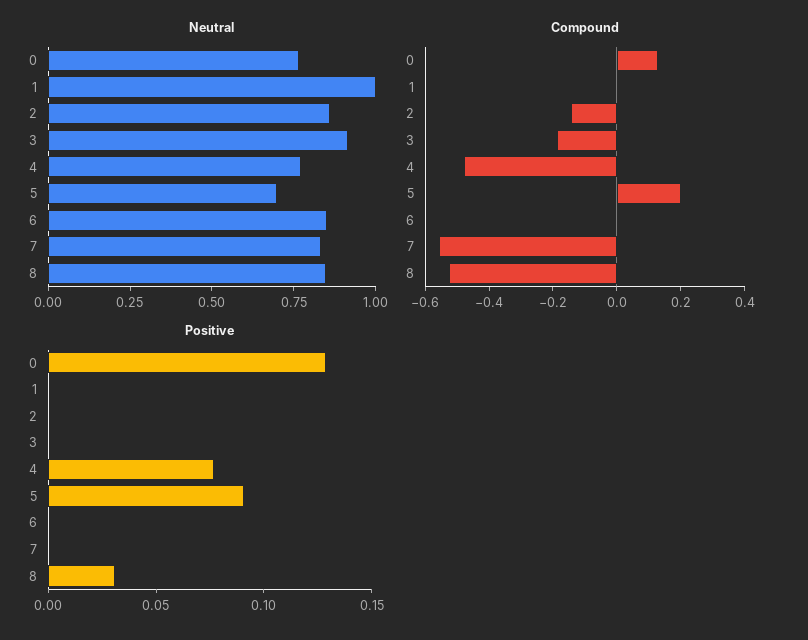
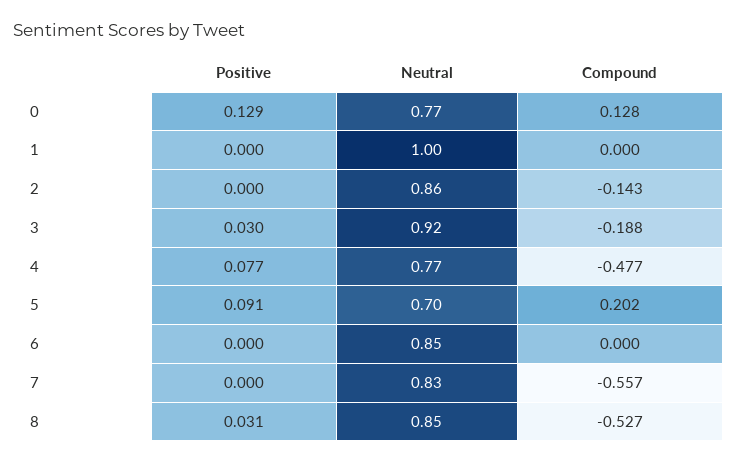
Positive, 3: 0 -> 0.03

